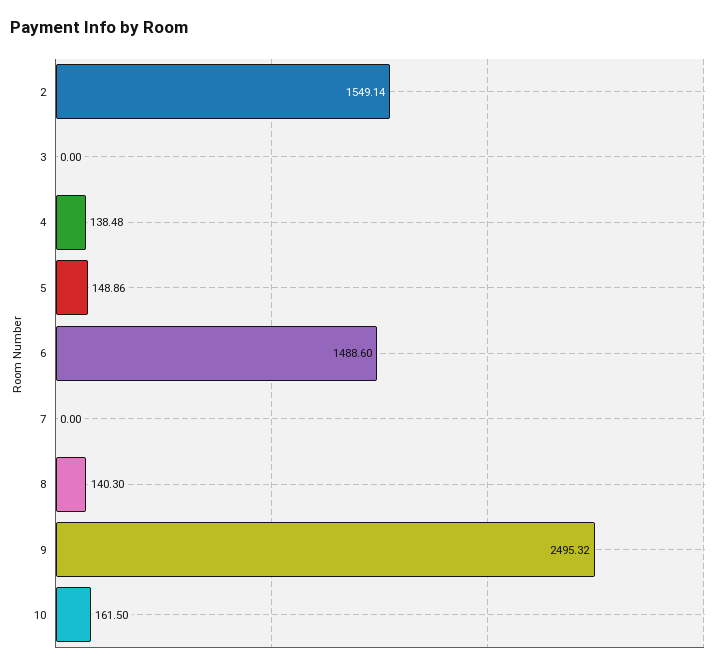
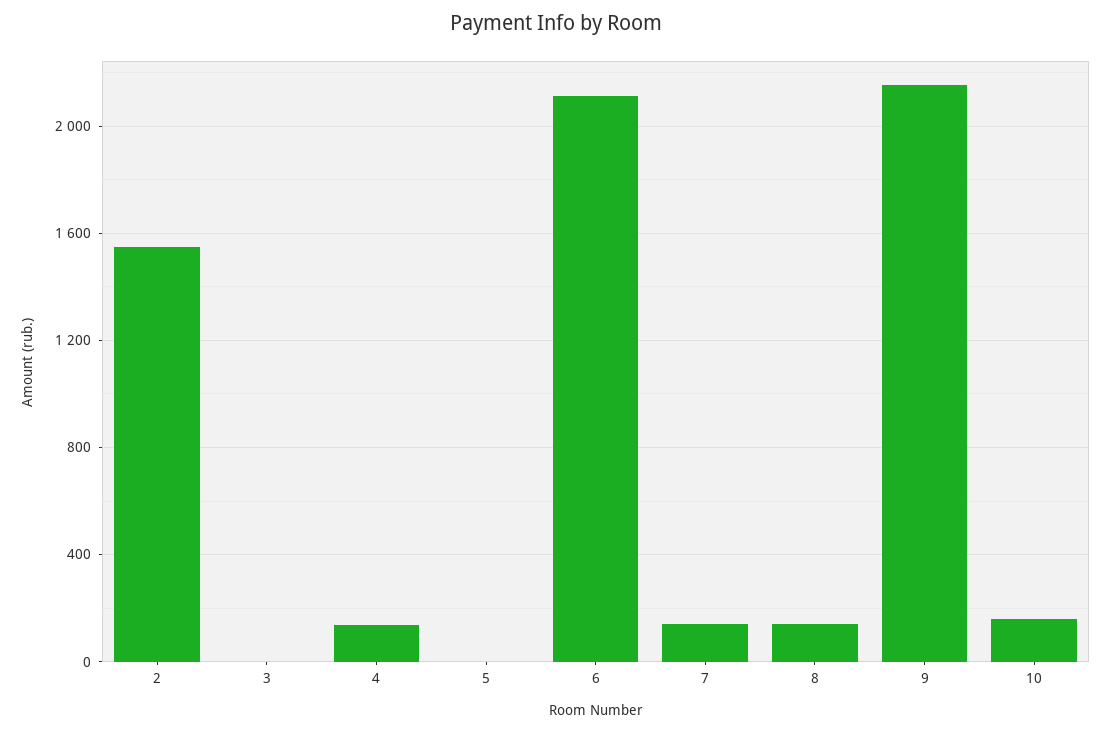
5: 148.86 -> 0
6: 1488.6 -> 2100
7: 0 -> 150
9: 2495.32 -> 2150

